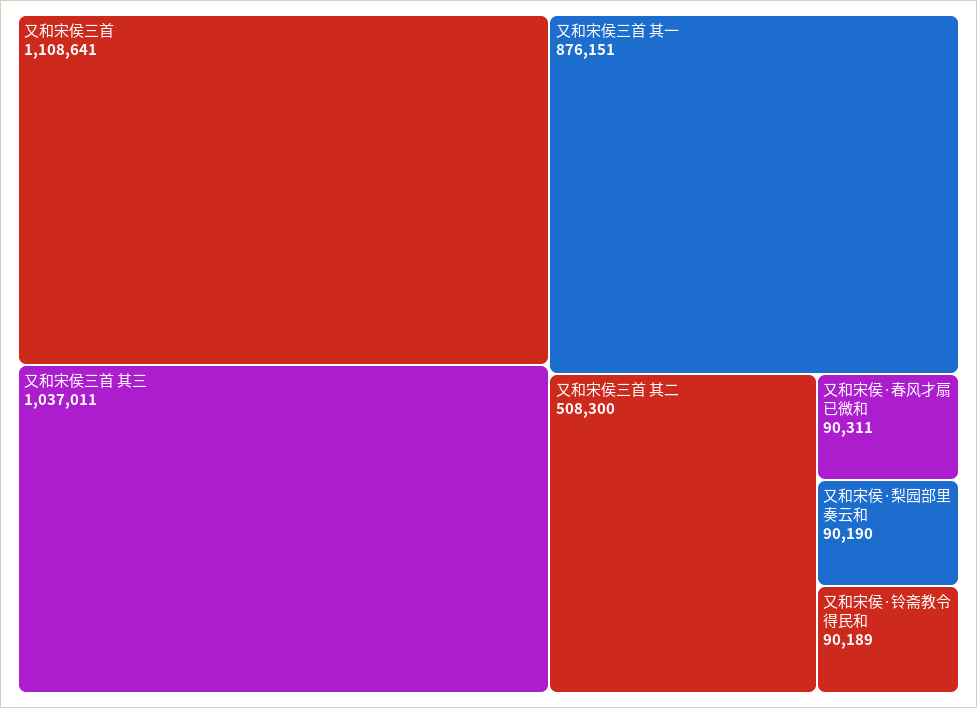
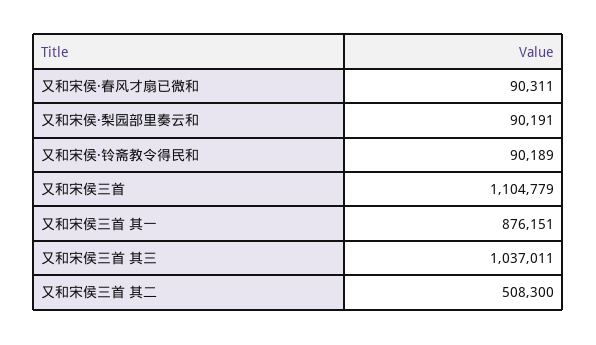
又和宋侯三首: 1108641 -> 1104779
又和宋侯·梨园部里奏云和: 90190 -> 90191

